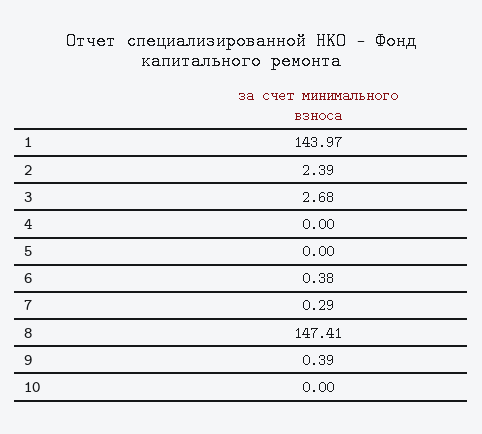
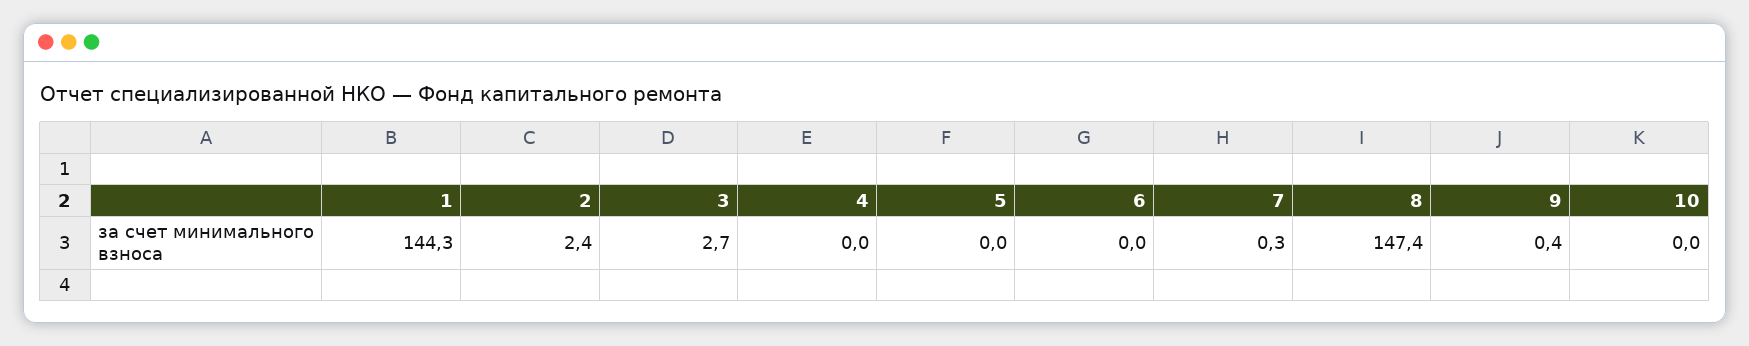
1: 143.97 -> 144.3
6: 0.38 -> 0

